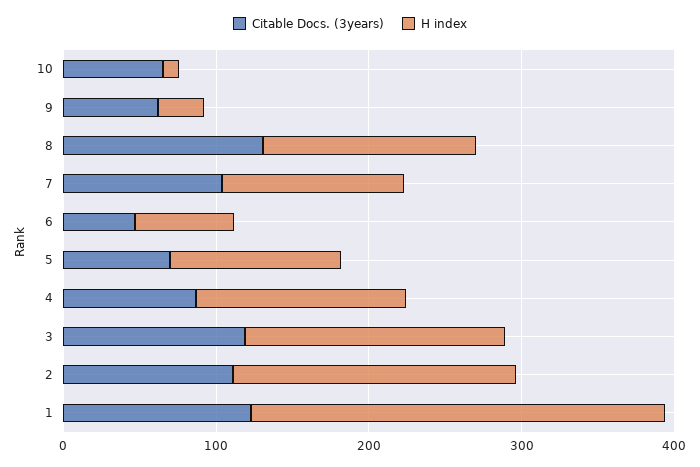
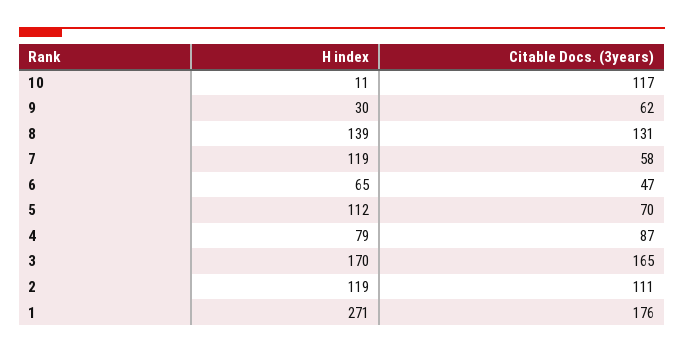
Citable Docs. (3years), 10: 60 -> 117
Citable Docs. (3years), 7: 100 -> 58
H index, 4: 140 -> 79
Citable Docs. (3years), 3: 120 -> 165
H index, 2: 180 -> 119
Citable Docs. (3years), 1: 120 -> 176

